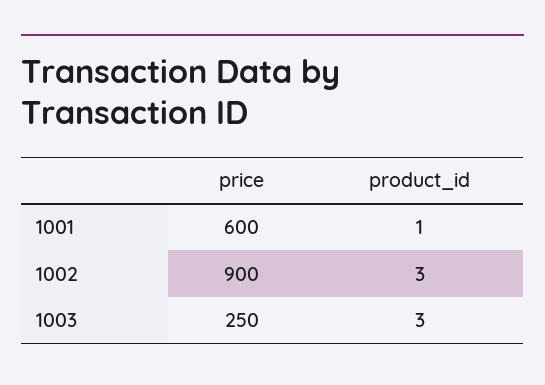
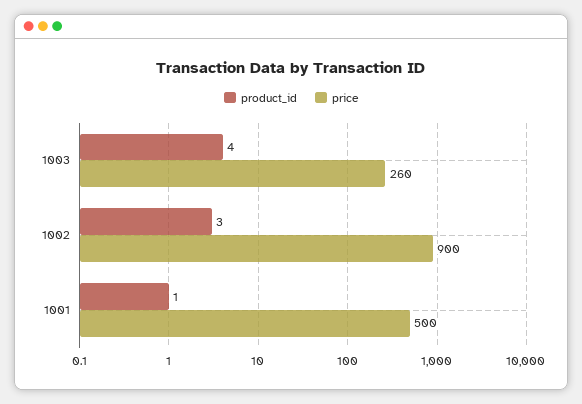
price, 1001: 600 -> 500
price, 1003: 250 -> 260
product_id, 1003: 3 -> 4

